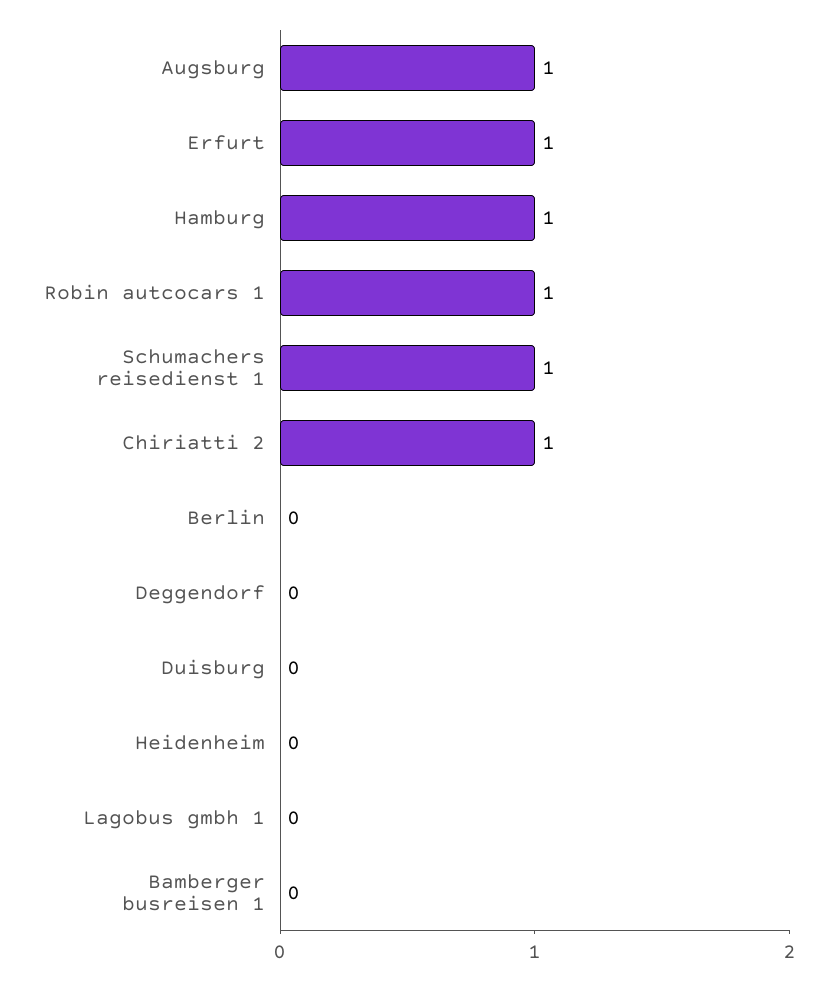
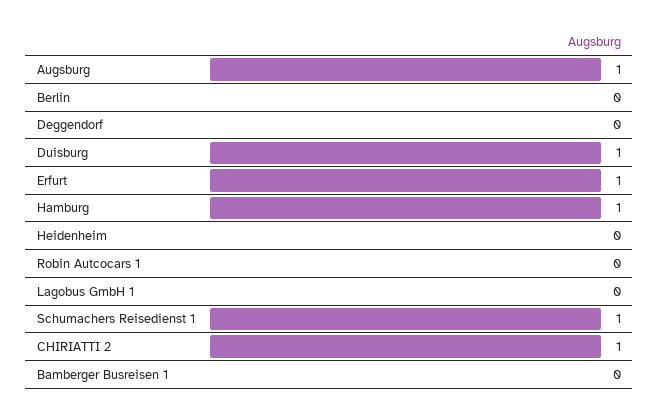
Robin autcocars 1: 1 -> 0
Duisburg: 0 -> 1

